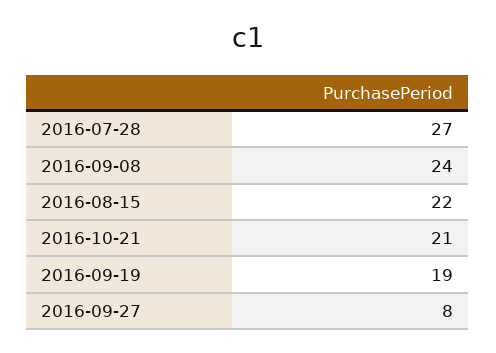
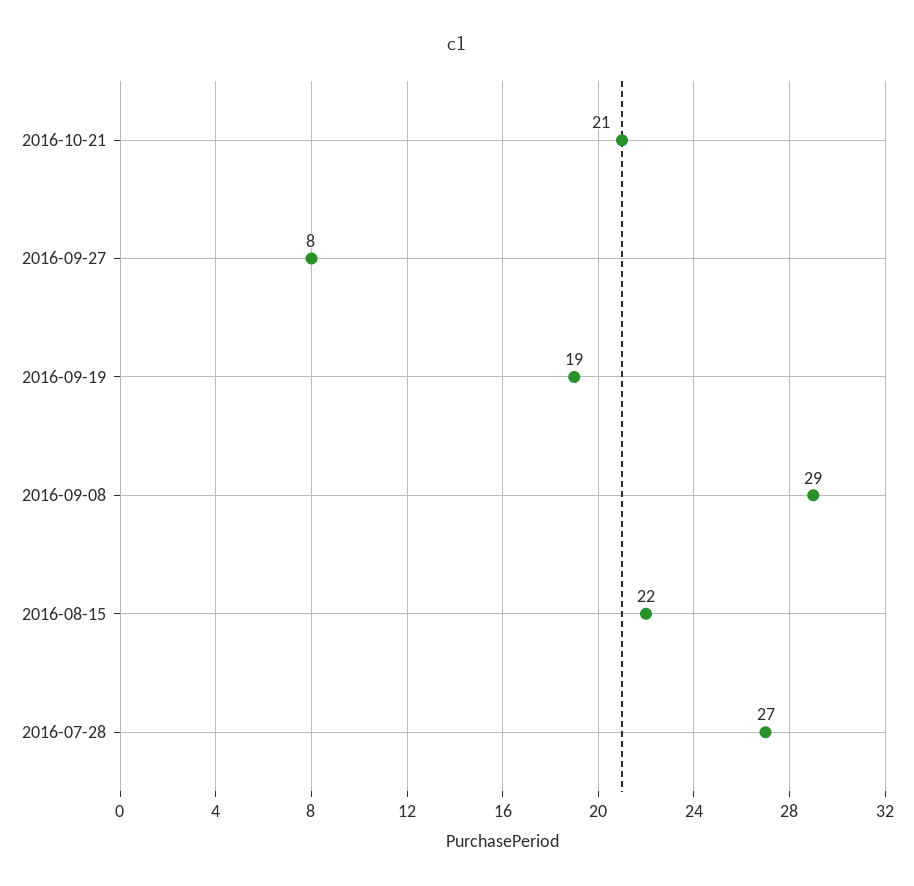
2016-09-08: 24 -> 29

